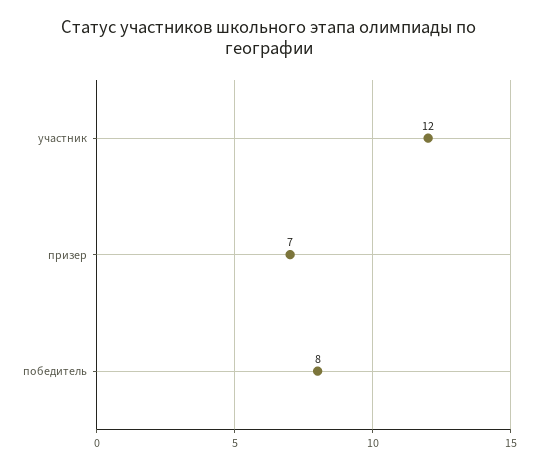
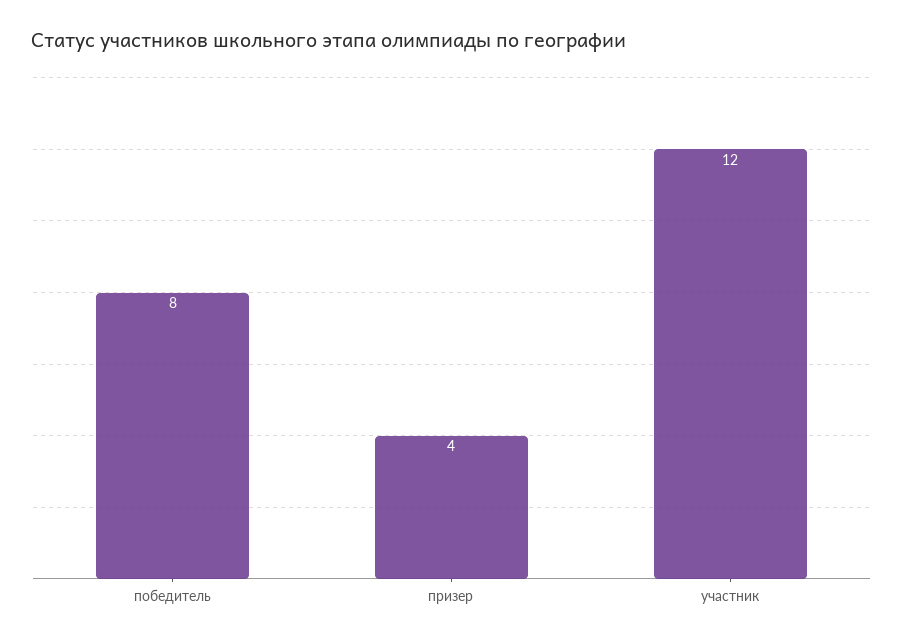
призер: 7 -> 4

